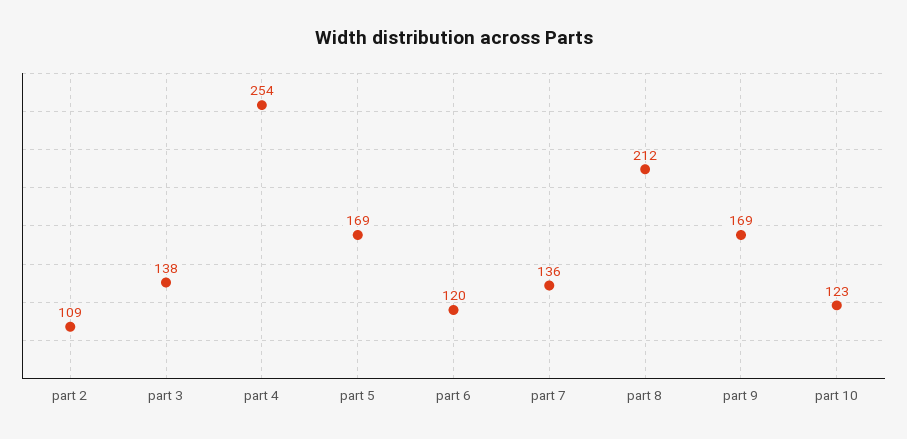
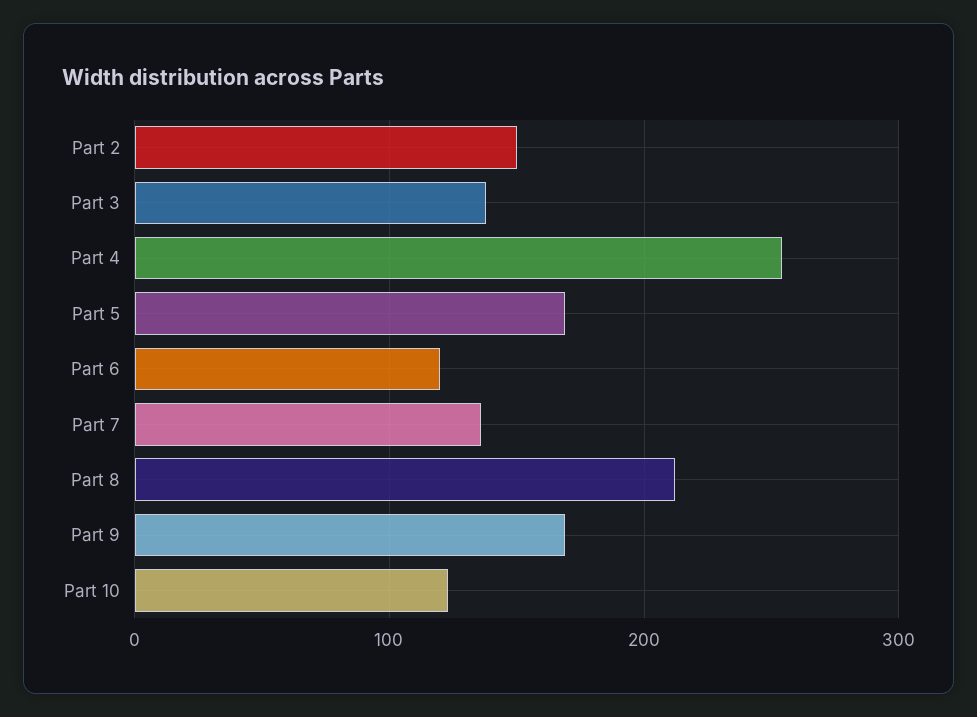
part 2: 109 -> 150

